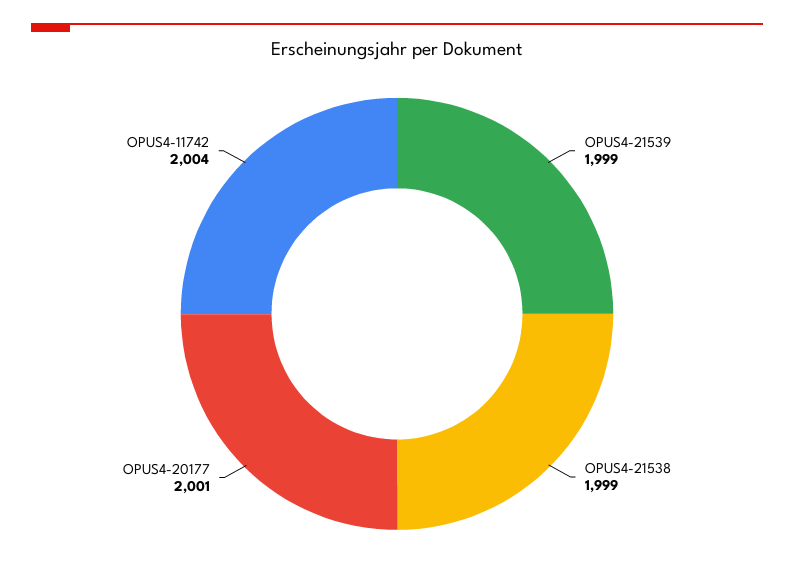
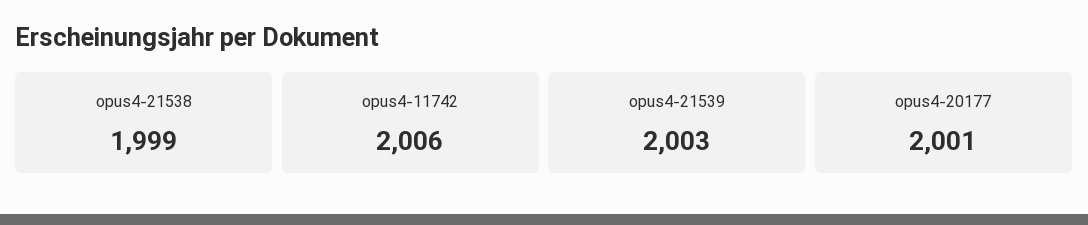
OPUS4-21539: 1999 -> 2003
OPUS4-11742: 2004 -> 2006

